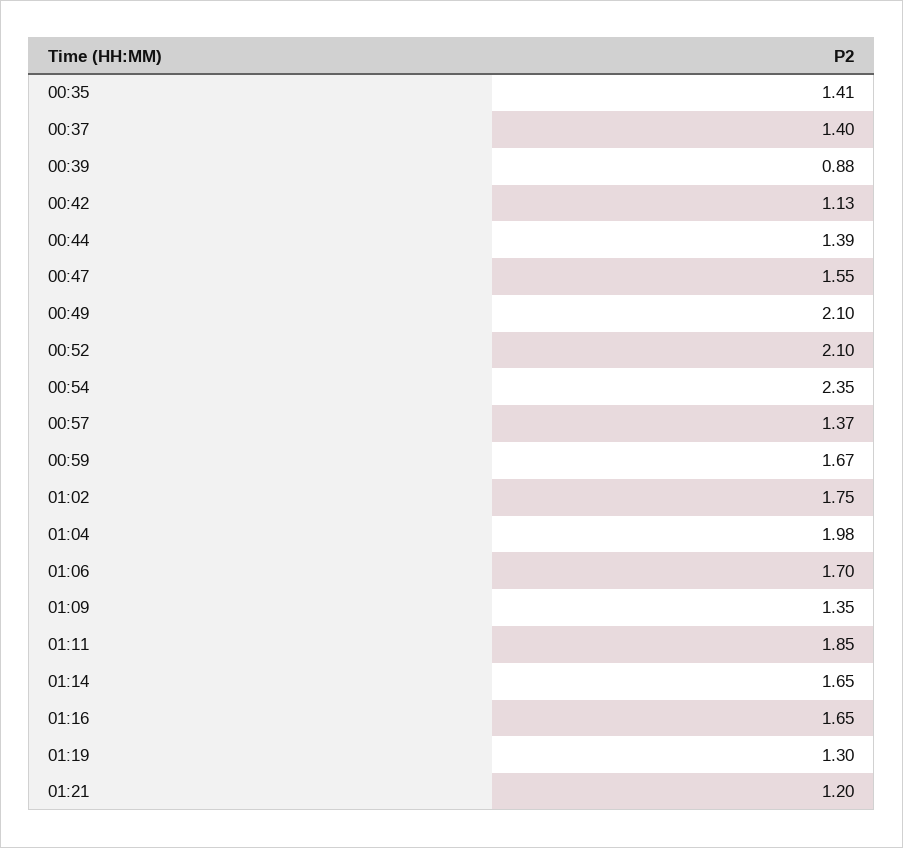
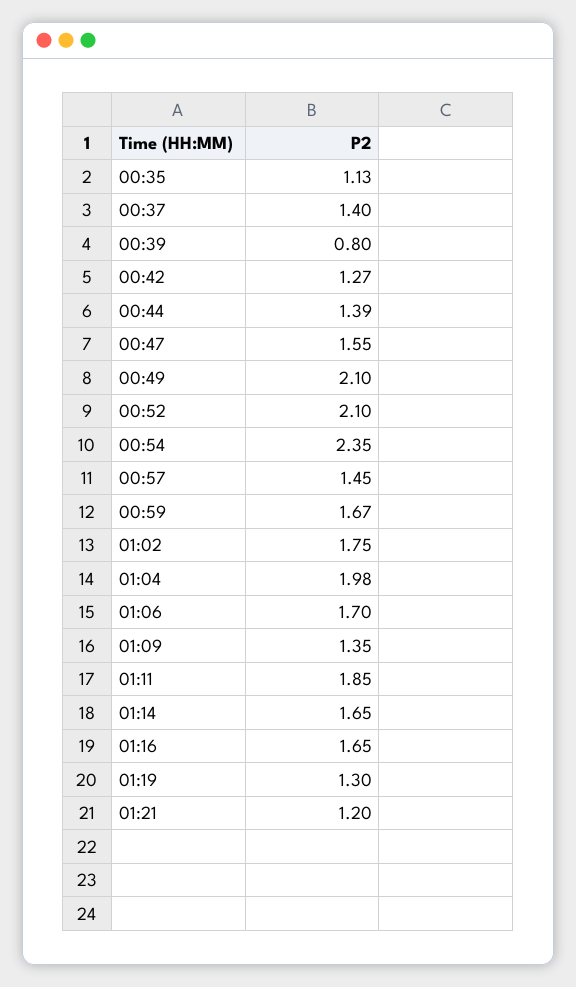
00:35: 1.41 -> 1.13
00:39: 0.88 -> 0.8
00:42: 1.13 -> 1.27
00:57: 1.37 -> 1.45

